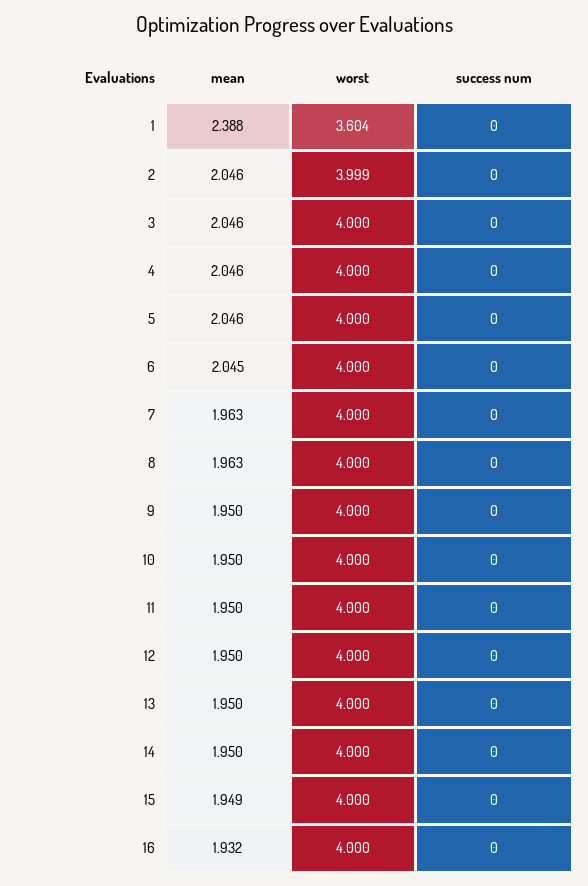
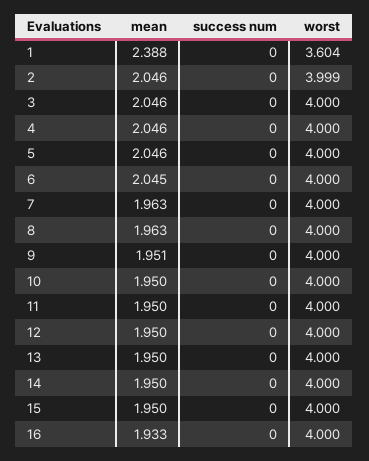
mean, 9: 1.95 -> 1.951
mean, 15: 1.949 -> 1.95
mean, 16: 1.932 -> 1.933

